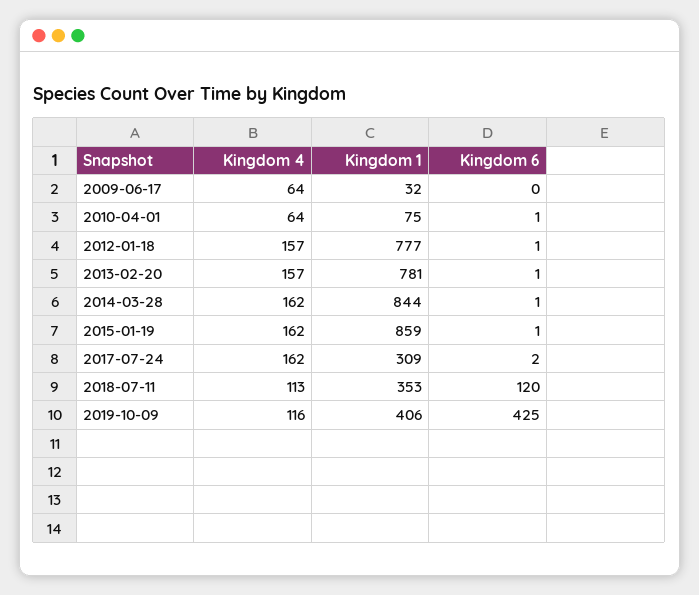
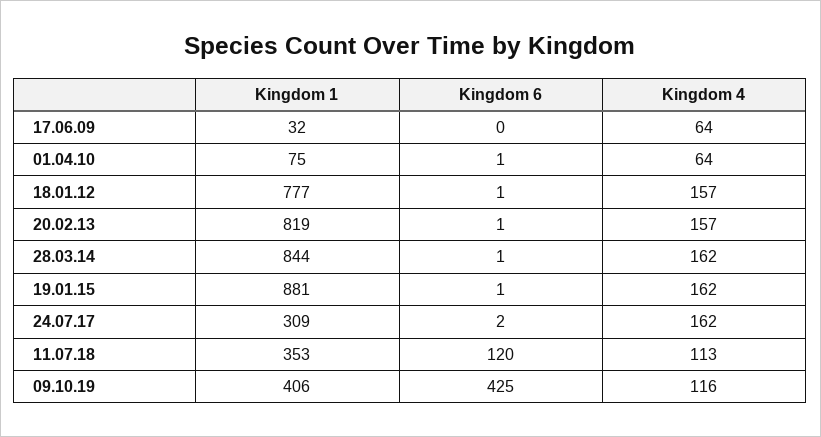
Kingdom 1, 2013-02-20: 781 -> 819
Kingdom 1, 2015-01-19: 859 -> 881

